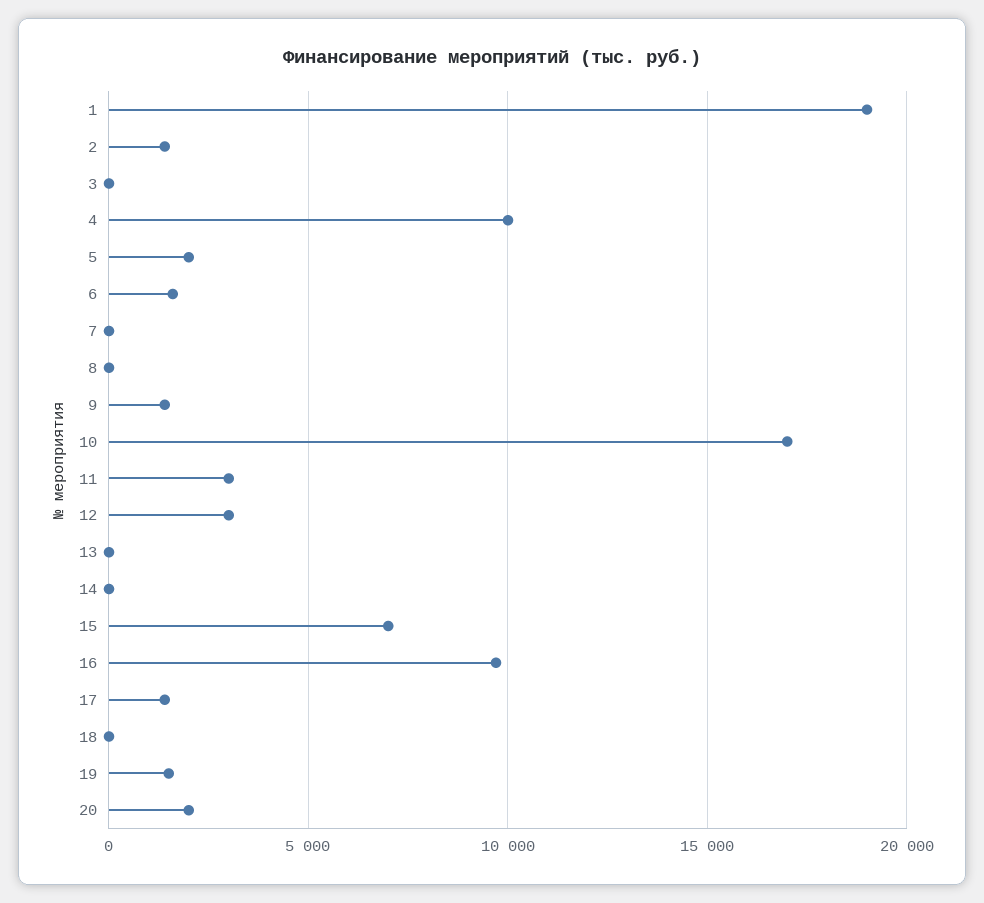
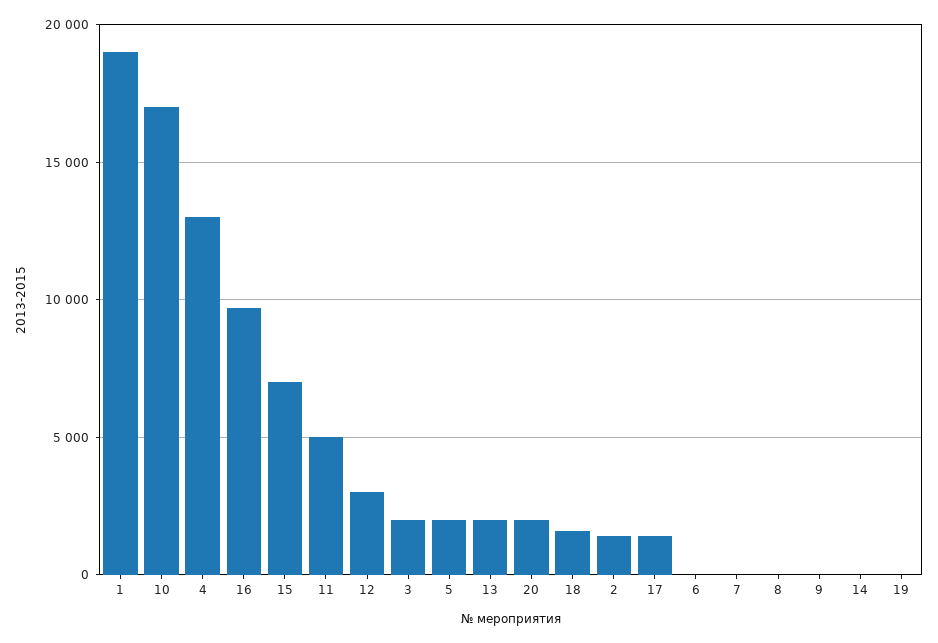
3: 0 -> 2000
4: 10000 -> 13000
6: 1500 -> 0
9: 1500 -> 0
11: 3000 -> 5000
13: 0 -> 2000
18: 0 -> 1500
19: 1500 -> 0

